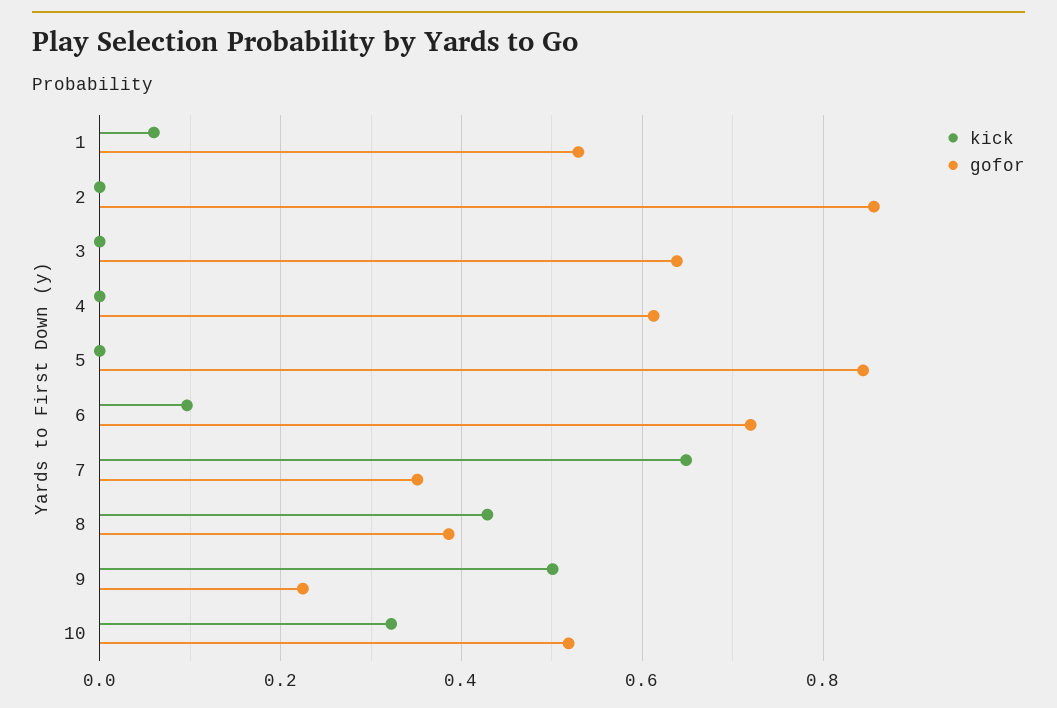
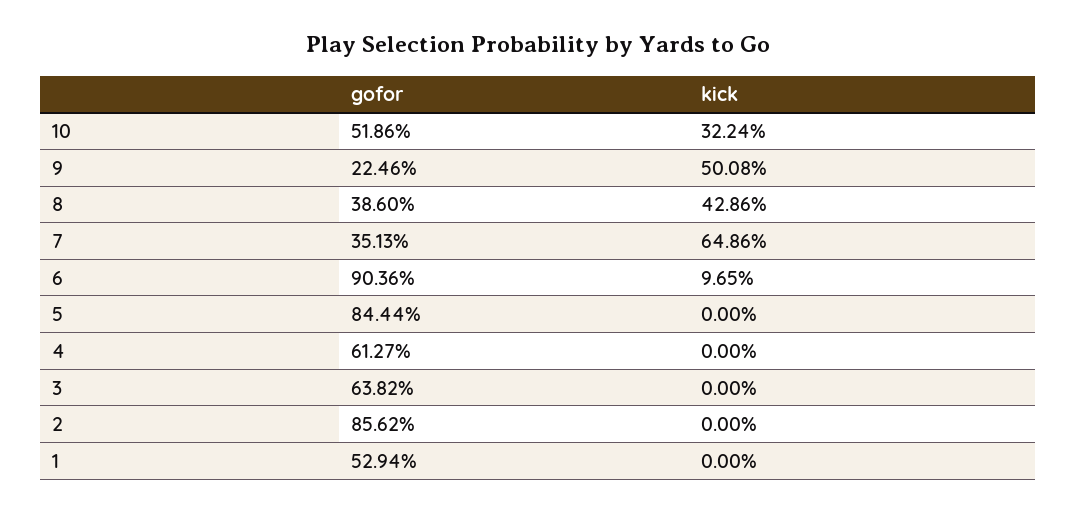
kick, 1: 0.06 -> 0
gofor, 6: 0.72 -> 0.9036

